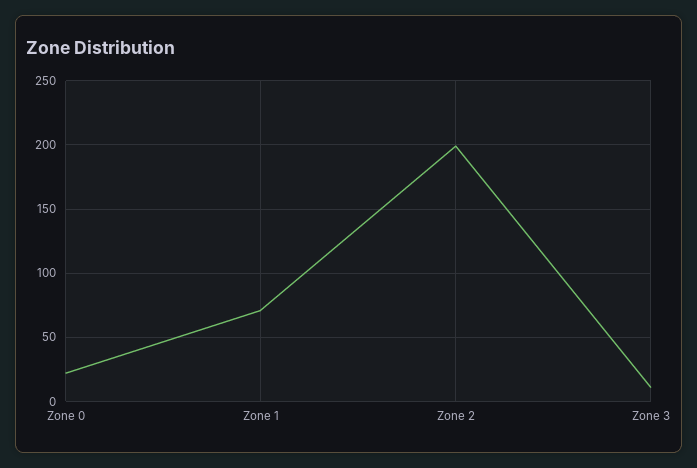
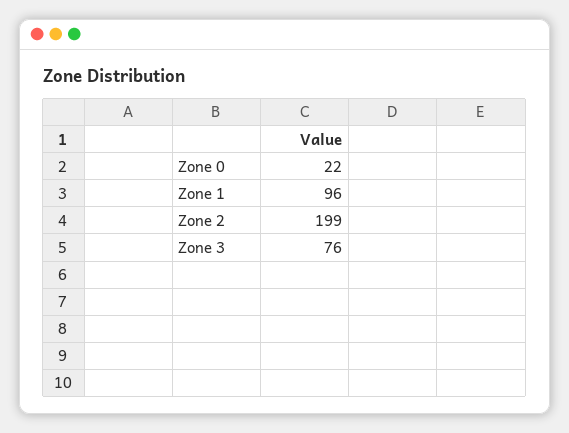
Zone 1: 70 -> 96
Zone 3: 10 -> 76

